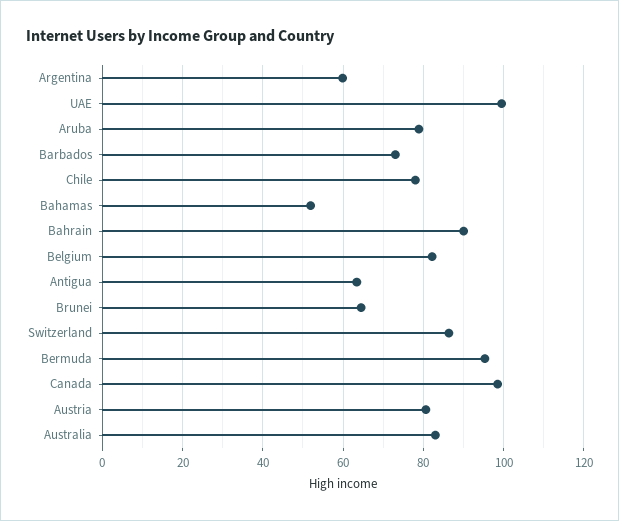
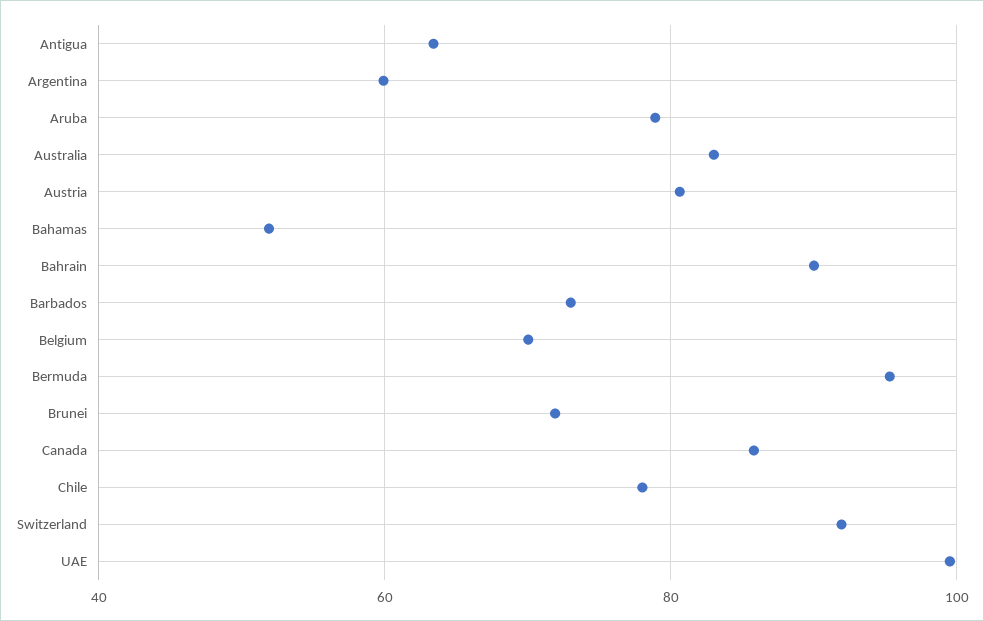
Belgium: 82 -> 70
Brunei: 64 -> 72
Switzerland: 86 -> 92
Canada: 98 -> 86

